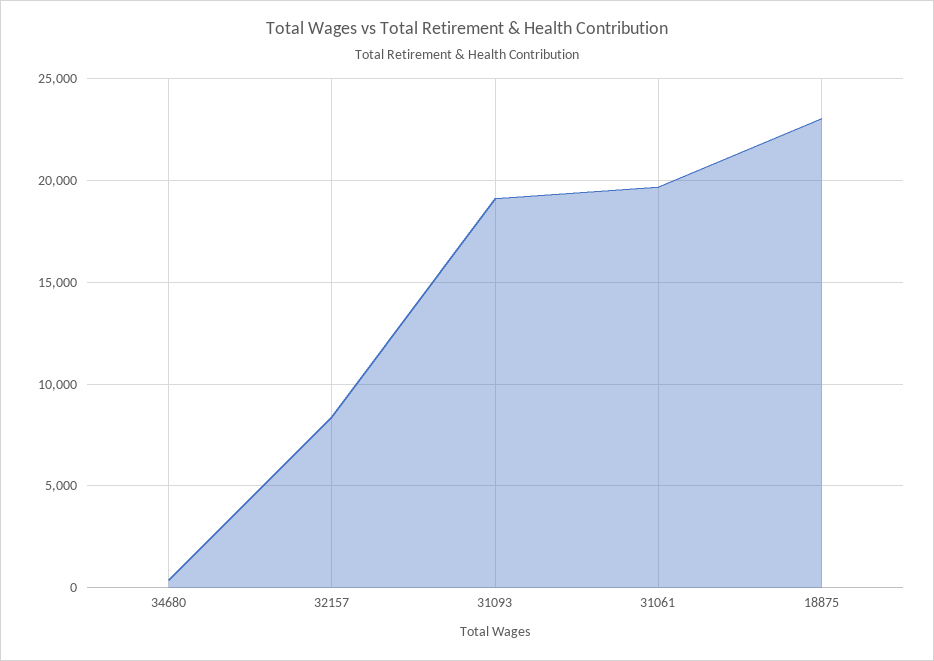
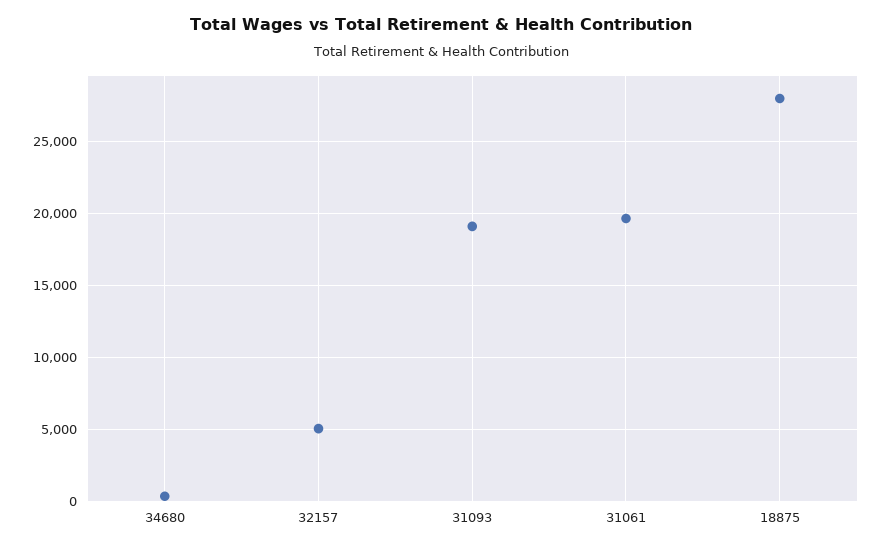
32157: 8500 -> 5000
18875: 23000 -> 28000

